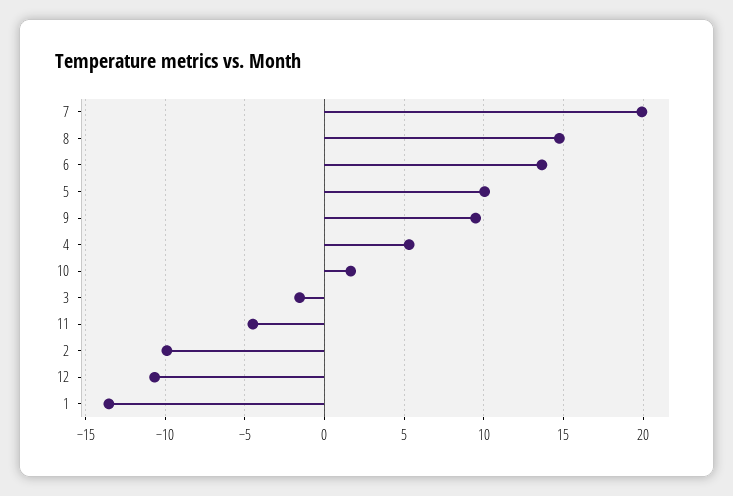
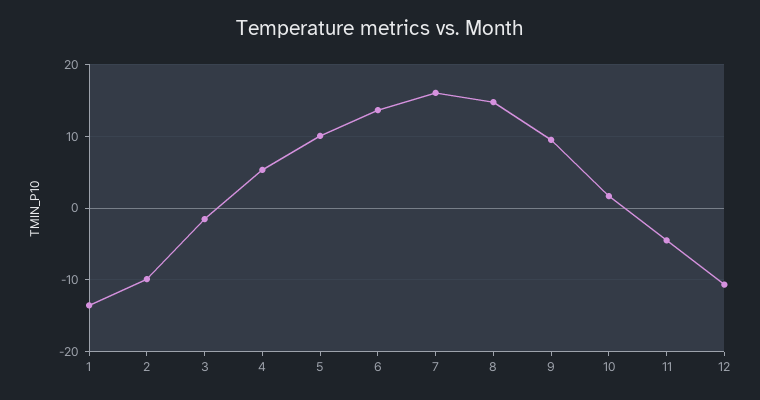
7: 20 -> 16

